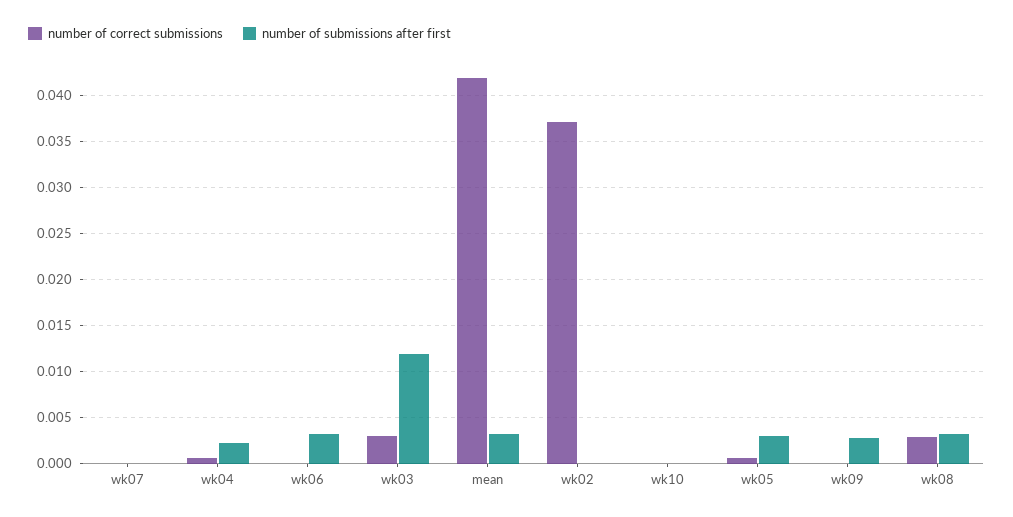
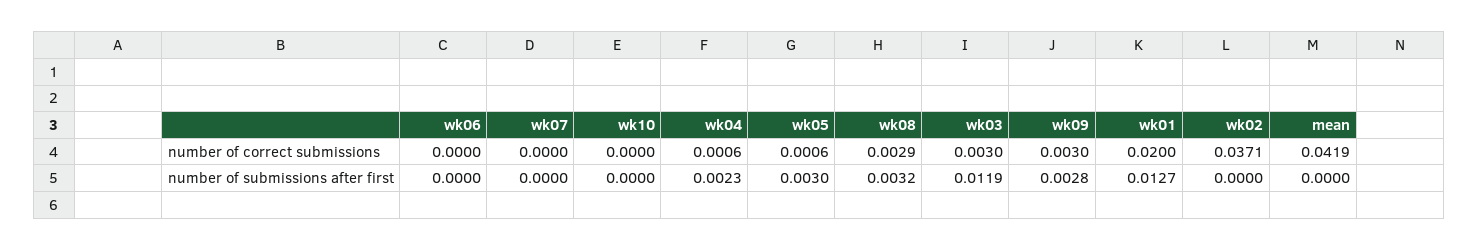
number of submissions after first, wk06: 0.003 -> 0
number of submissions after first, mean: 0.003 -> 0
number of correct submissions, wk09: 0 -> 0.003
number of correct submissions, wk01: none -> 0.02
number of submissions after first, wk01: none -> 0.0127

